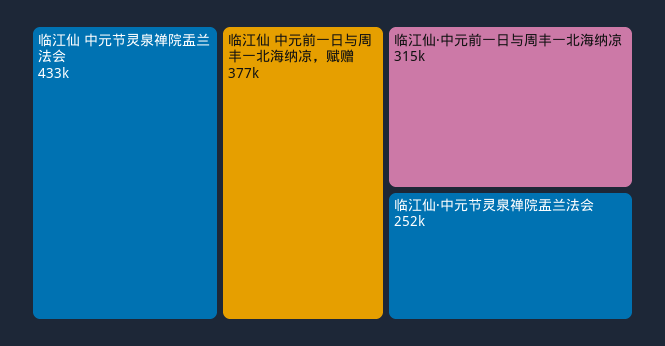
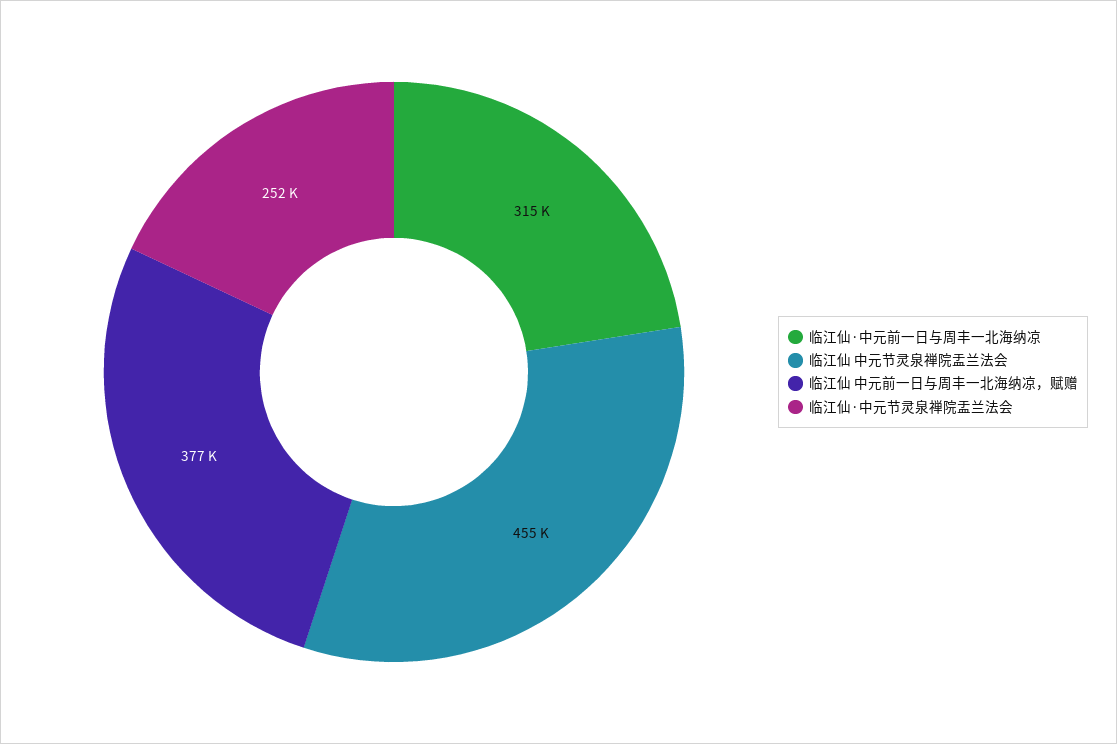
临江仙 中元节灵泉禅院盂兰法会: 433000 -> 455000

